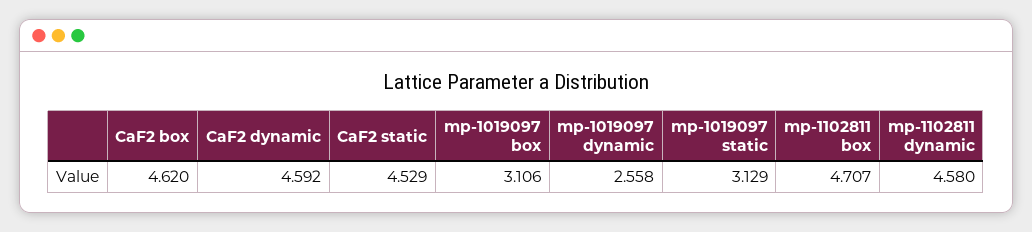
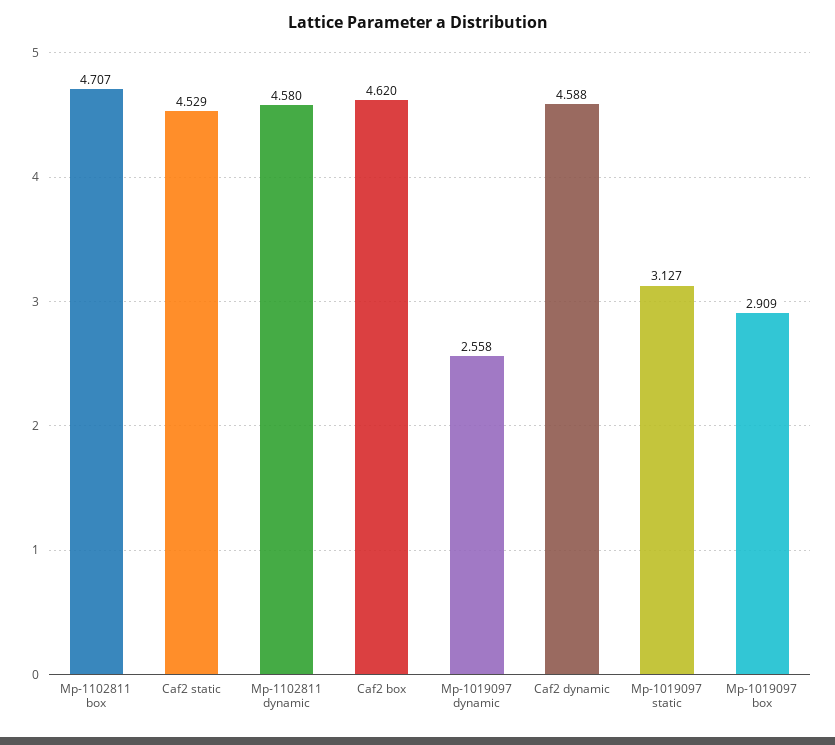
CaF2 dynamic: 4.592 -> 4.588
mp-1019097 box: 3.106 -> 2.909
mp-1019097 static: 3.129 -> 3.127

